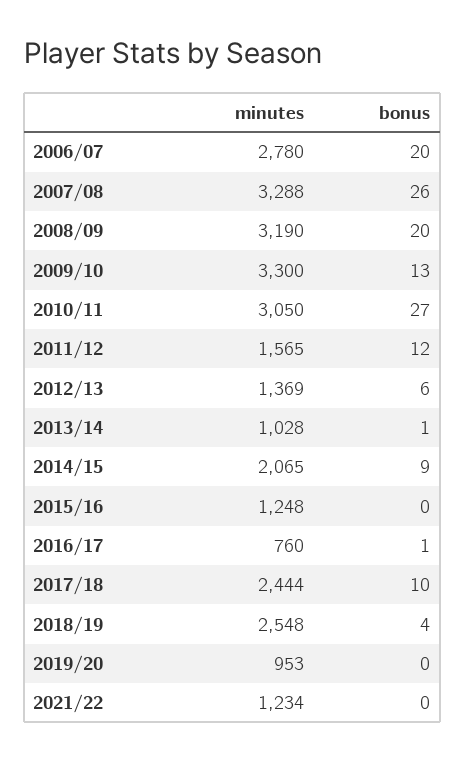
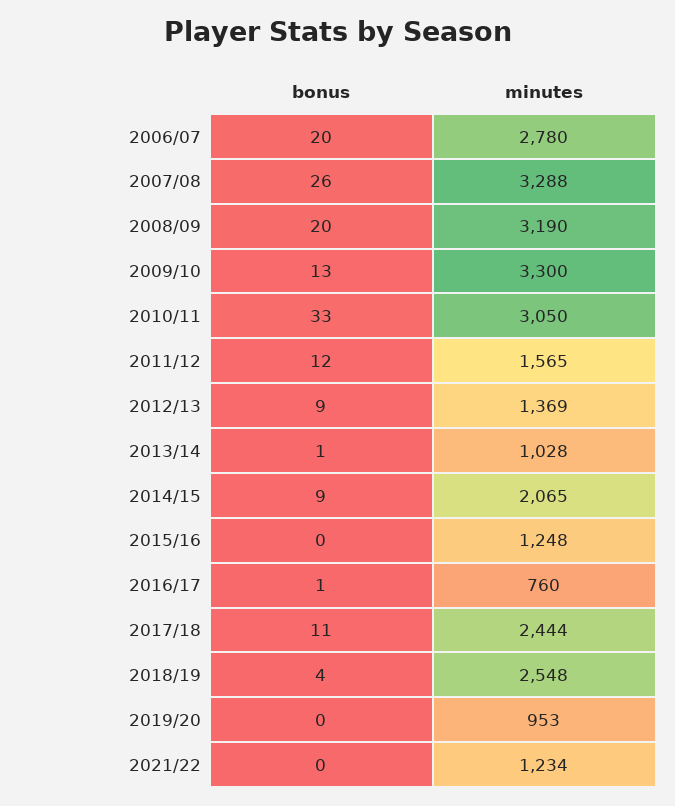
bonus, 2010/11: 27 -> 33
bonus, 2012/13: 6 -> 9
bonus, 2017/18: 10 -> 11

